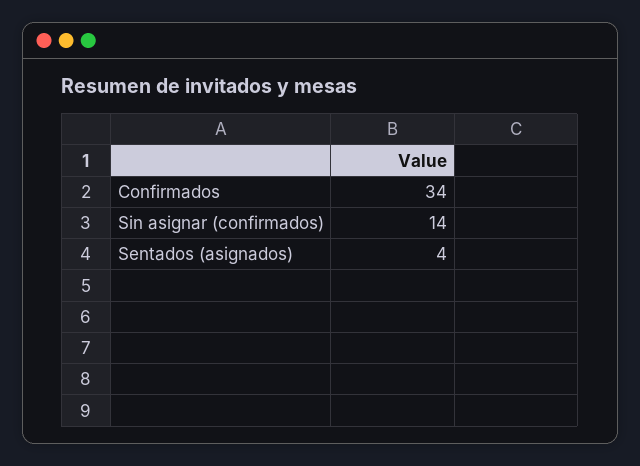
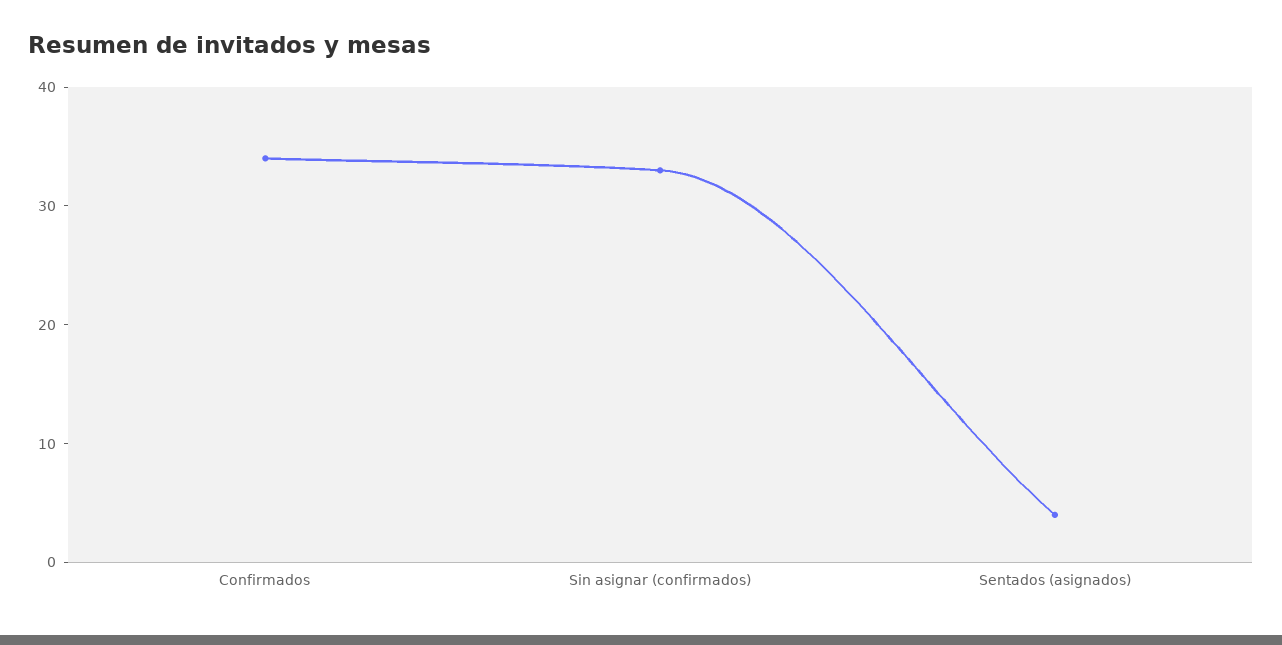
Sin asignar (confirmados): 14 -> 33

